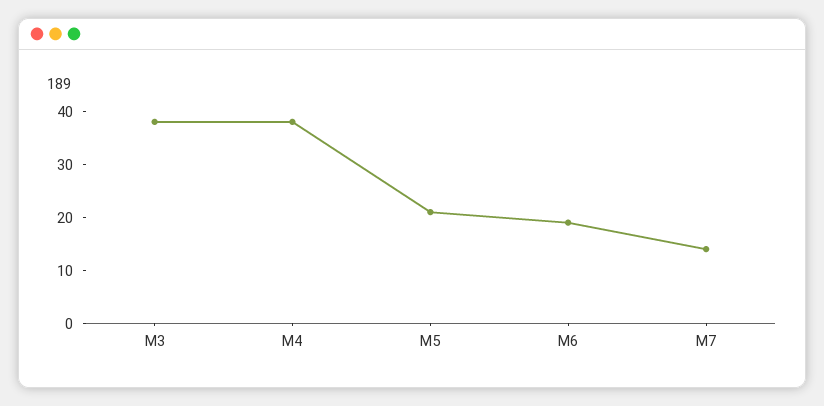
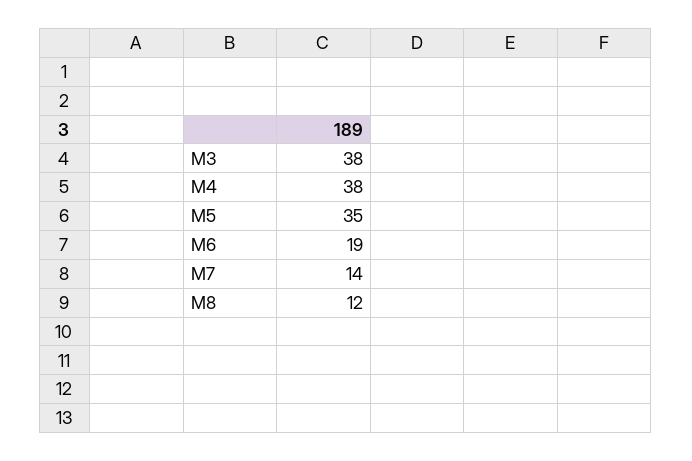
M5: 20 -> 35
M8: none -> 12

